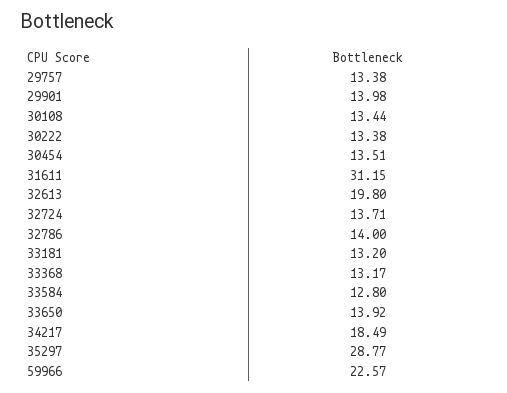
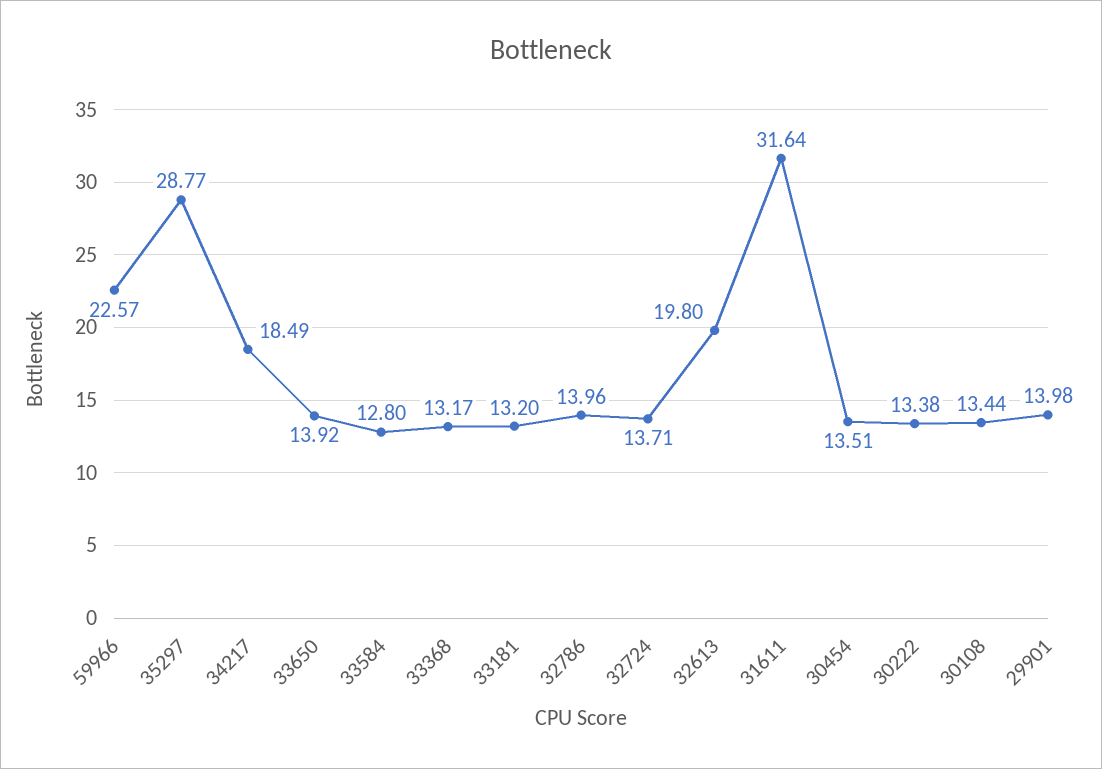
29757: 13.38 -> none
31611: 31.15 -> 31.64
32786: 14 -> 13.96

